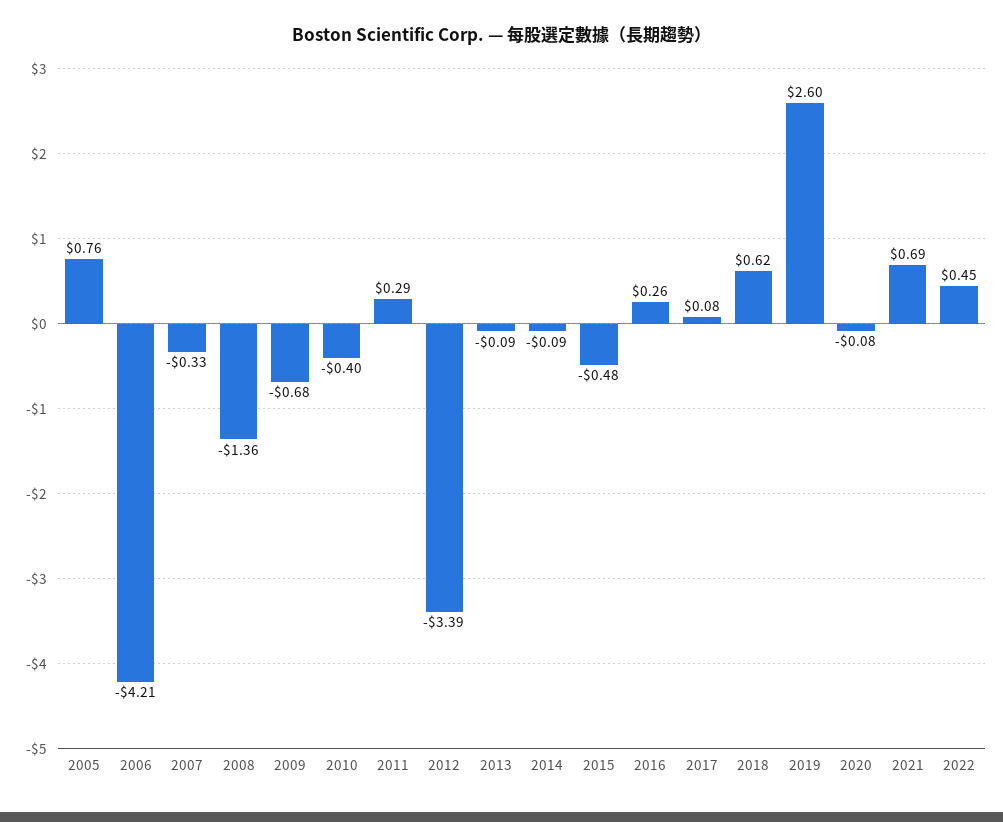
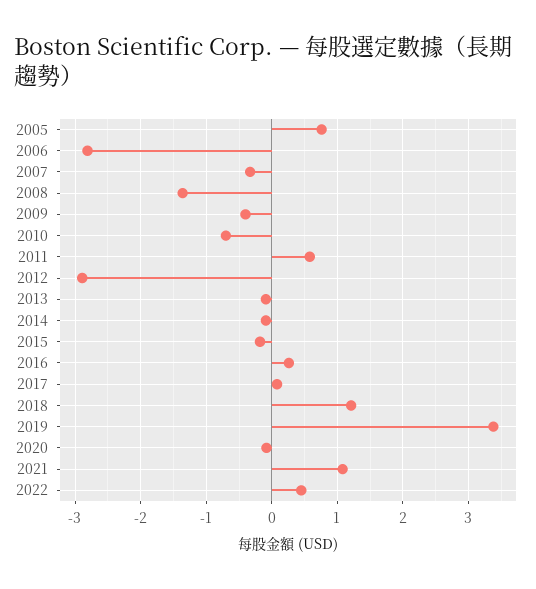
2006: -4.21 -> -2.8
2009: -0.68 -> -0.4
2010: -0.4 -> -0.7
2011: 0.29 -> 0.6
2012: -3.39 -> -2.9
2015: -0.48 -> -0.2
2018: 0.62 -> 1.2
2019: 2.6 -> 3.4
2021: 0.69 -> 1.1

